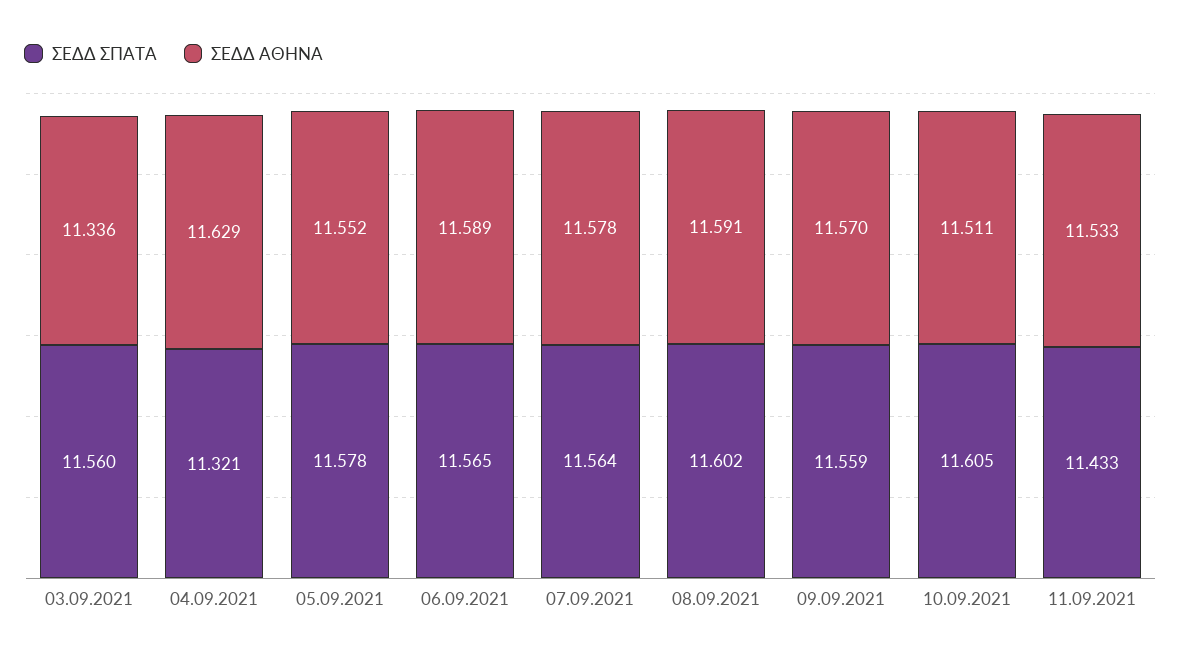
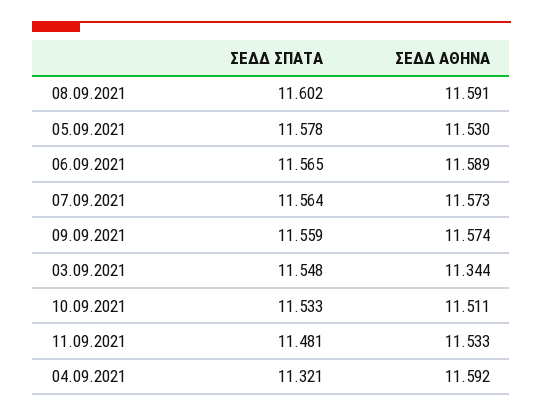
ΣΕΔΔ ΣΠΑΤΑ, 03.09.2021: 11.56 -> 11.548
ΣΕΔΔ ΑΘΗΝΑ, 03.09.2021: 11.336 -> 11.344
ΣΕΔΔ ΑΘΗΝΑ, 04.09.2021: 11.629 -> 11.592
ΣΕΔΔ ΑΘΗΝΑ, 05.09.2021: 11.552 -> 11.53
ΣΕΔΔ ΑΘΗΝΑ, 07.09.2021: 11.578 -> 11.573
ΣΕΔΔ ΑΘΗΝΑ, 09.09.2021: 11.57 -> 11.574
ΣΕΔΔ ΣΠΑΤΑ, 10.09.2021: 11.605 -> 11.533
ΣΕΔΔ ΣΠΑΤΑ, 11.09.2021: 11.433 -> 11.481

